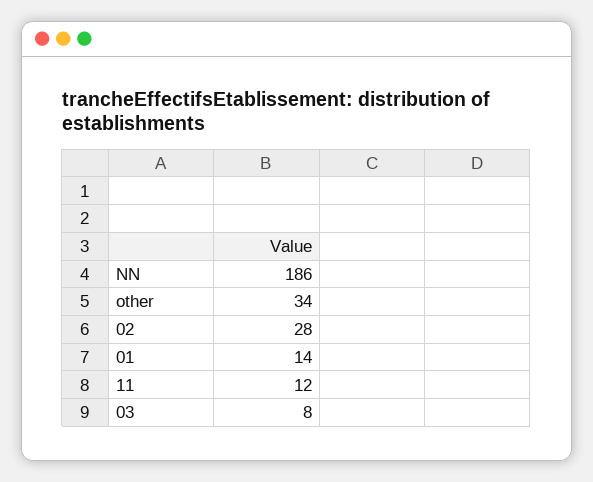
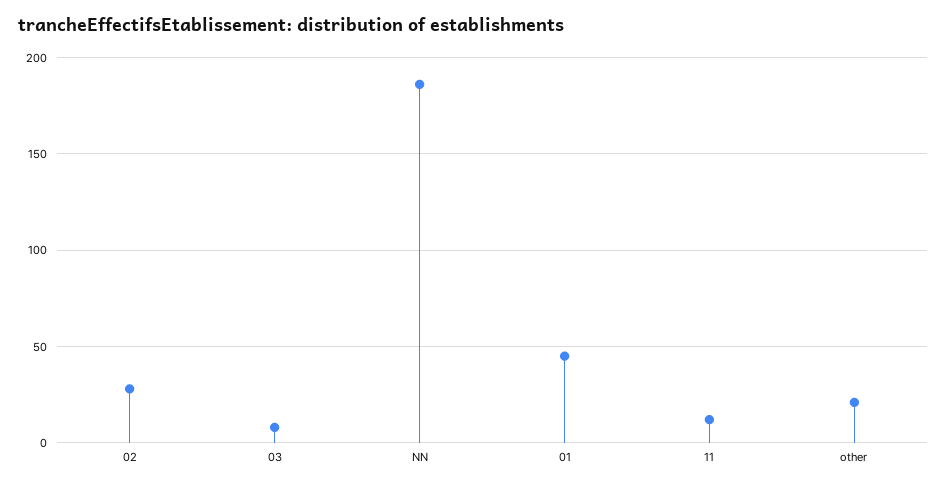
other: 34 -> 20
01: 14 -> 45

